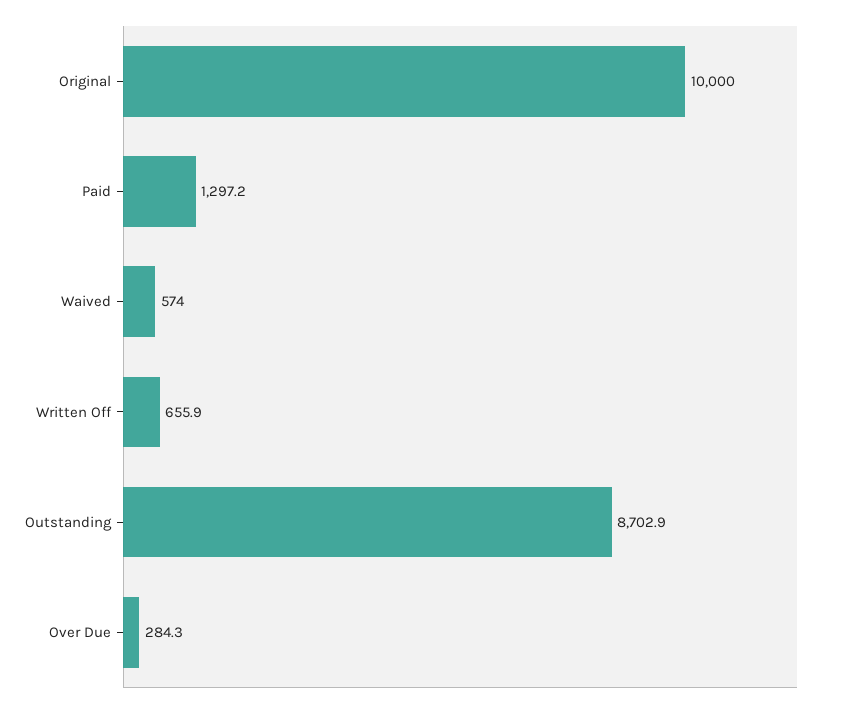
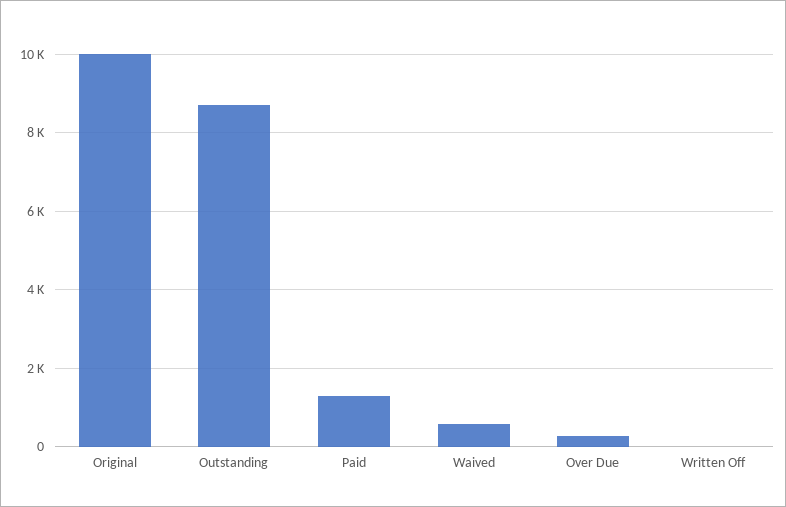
Written Off: 655.9 -> 0

